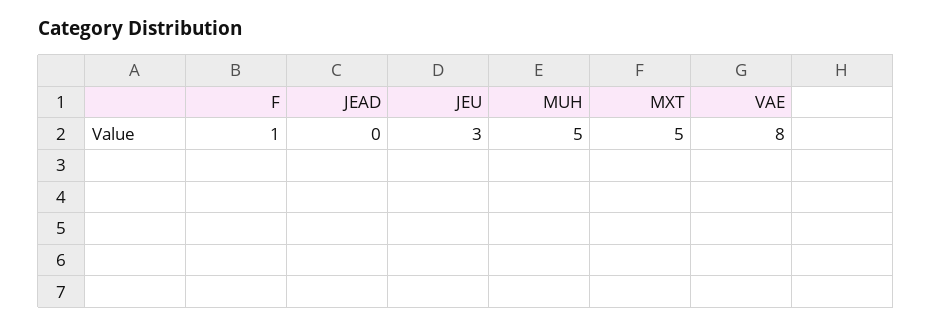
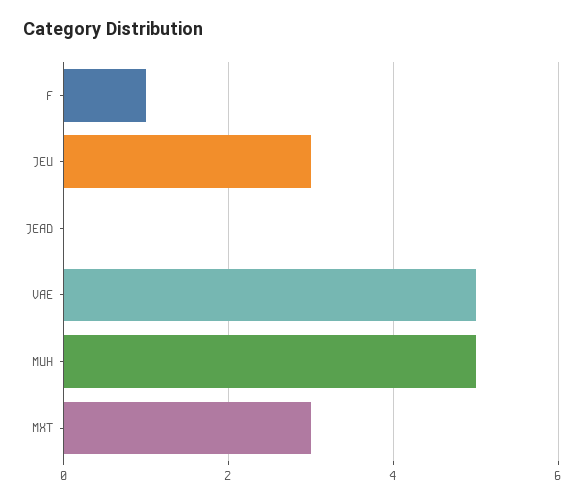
MXT: 5 -> 3
VAE: 8 -> 5

